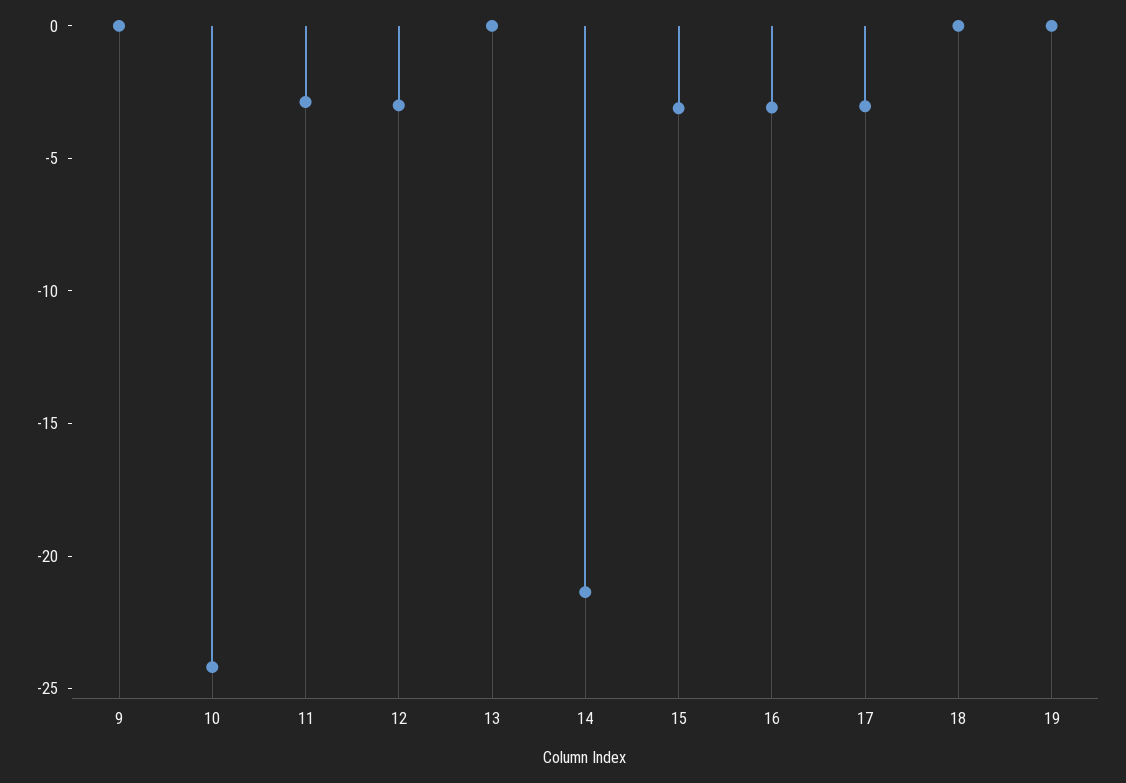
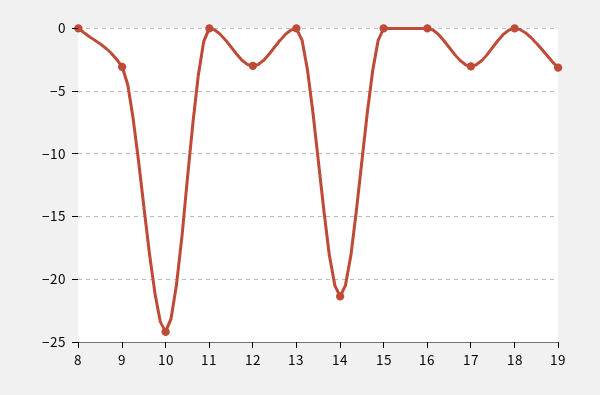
9: 0 -> -3
11: -3 -> 0
15: -3 -> 0
16: -3 -> 0
19: 0 -> -3
8: none -> 0

